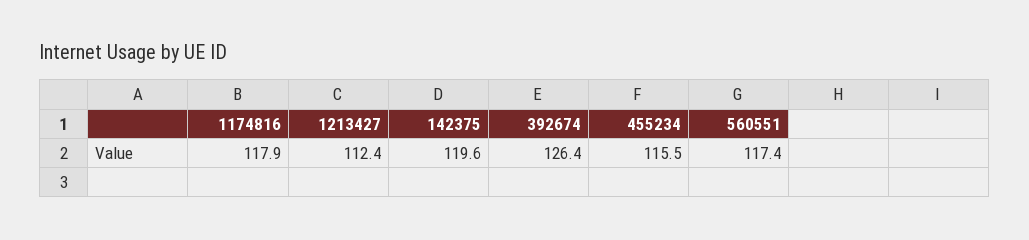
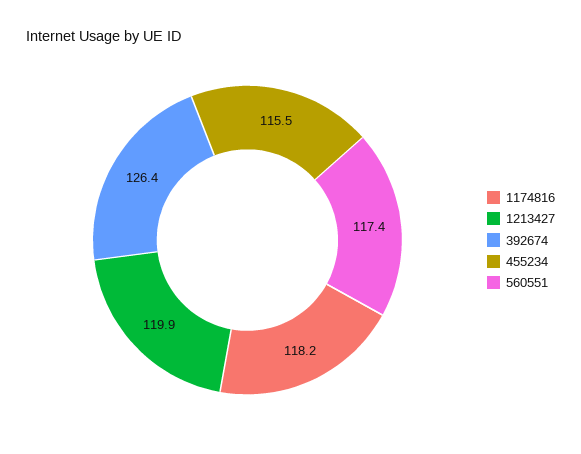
1174816: 117.9 -> 118.2
1213427: 112.4 -> 119.9
142375: 119.6 -> none

